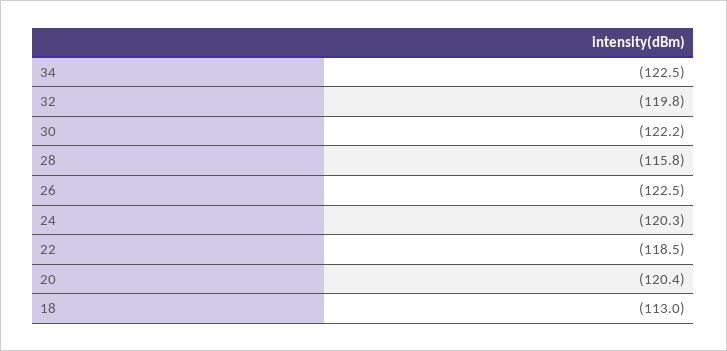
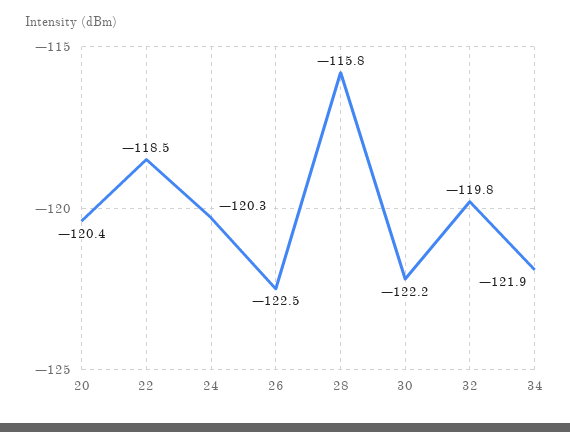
34: -122.5 -> -121.9
18: -113 -> none

